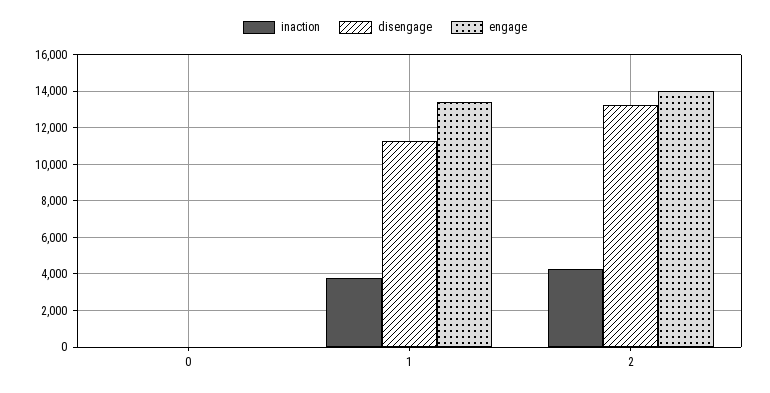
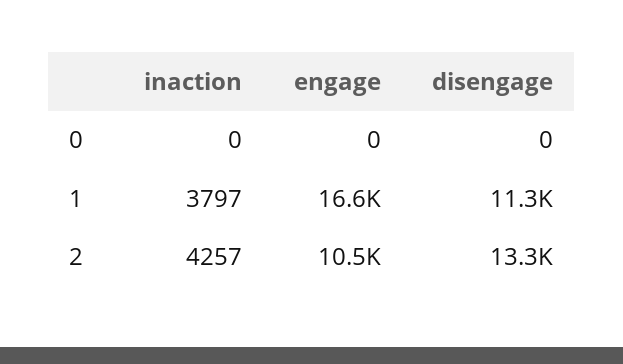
engage, 1: 13500 -> 16600
engage, 2: 14000 -> 10500

